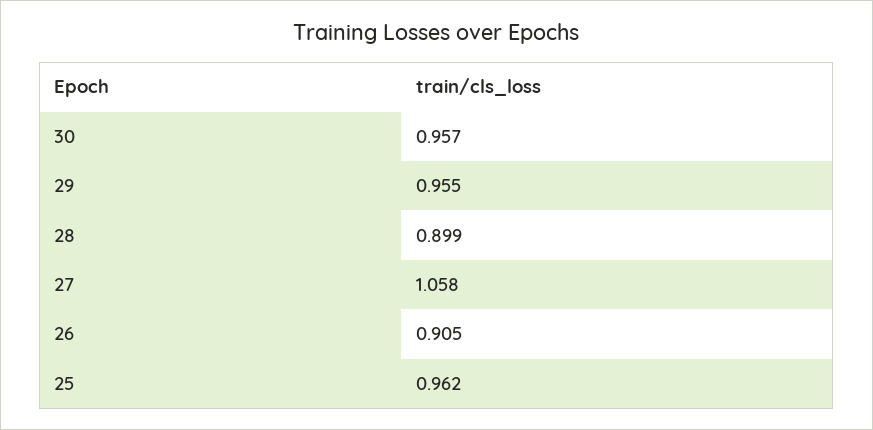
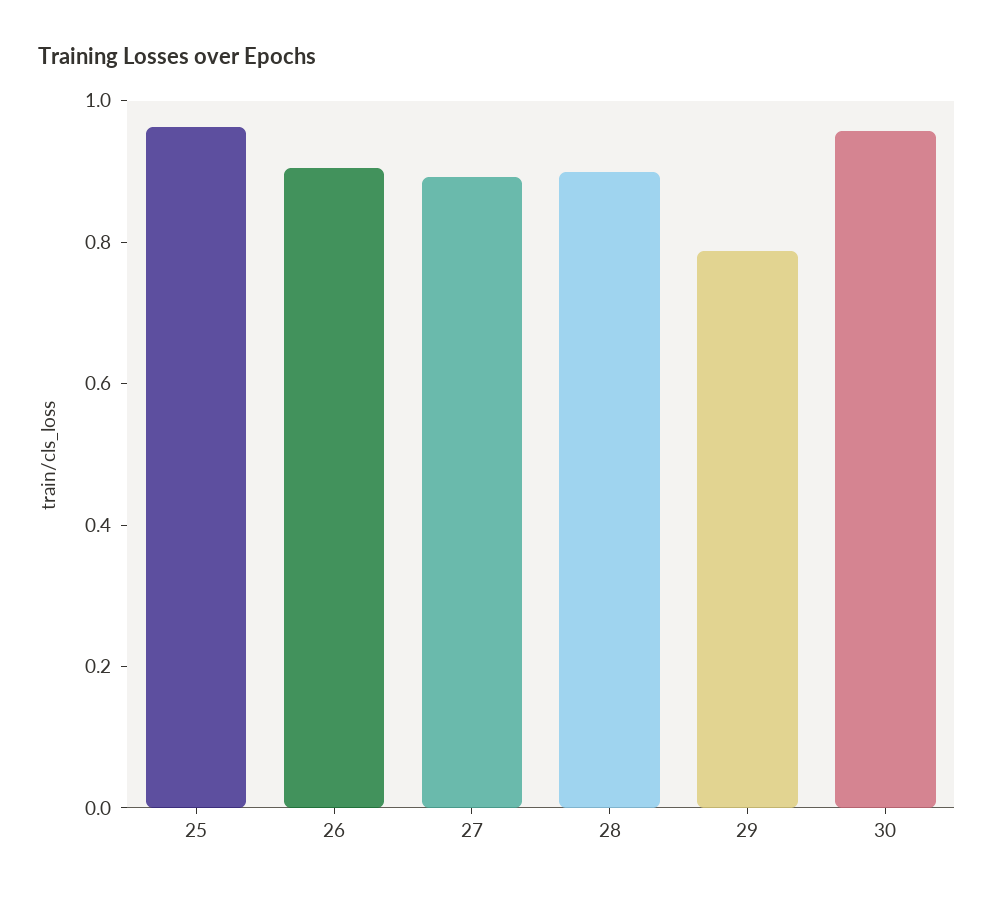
29: 0.955 -> 0.8
27: 1.058 -> 0.9

